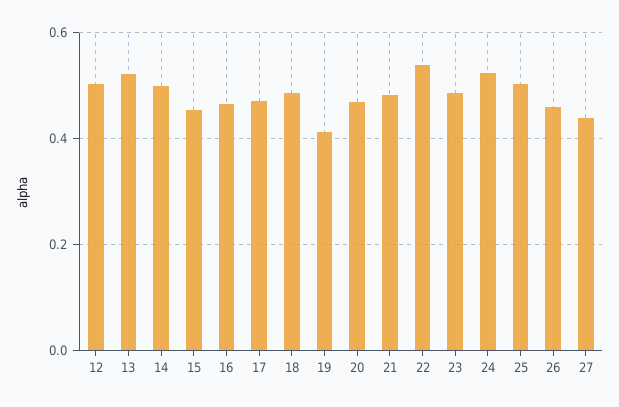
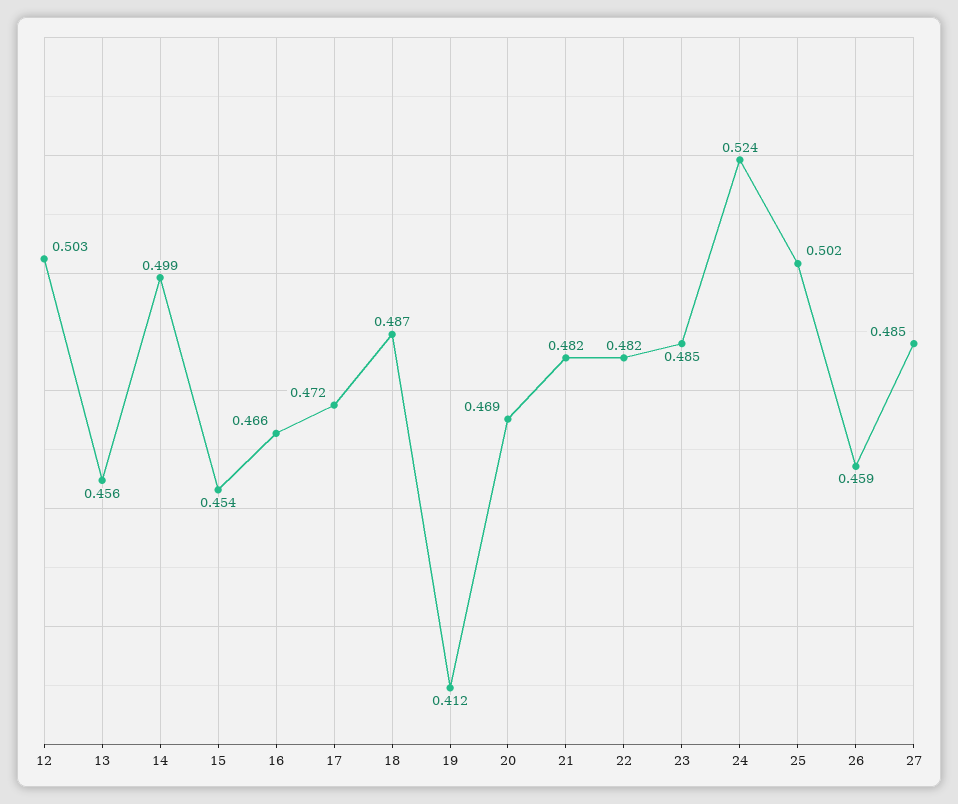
13: 0.52 -> 0.456
22: 0.54 -> 0.482
27: 0.44 -> 0.485

